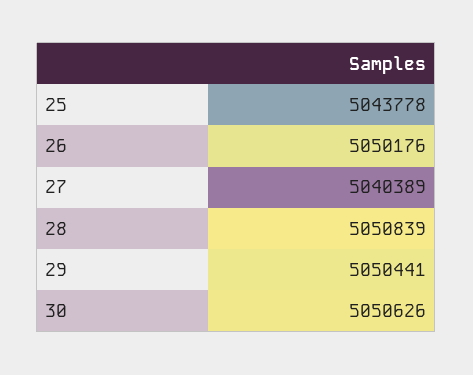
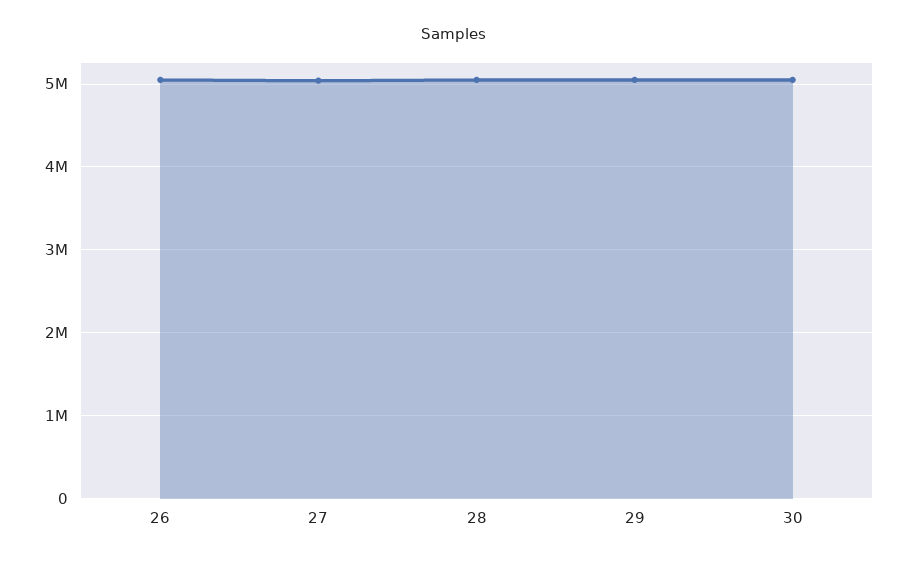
25: 5043778 -> none

